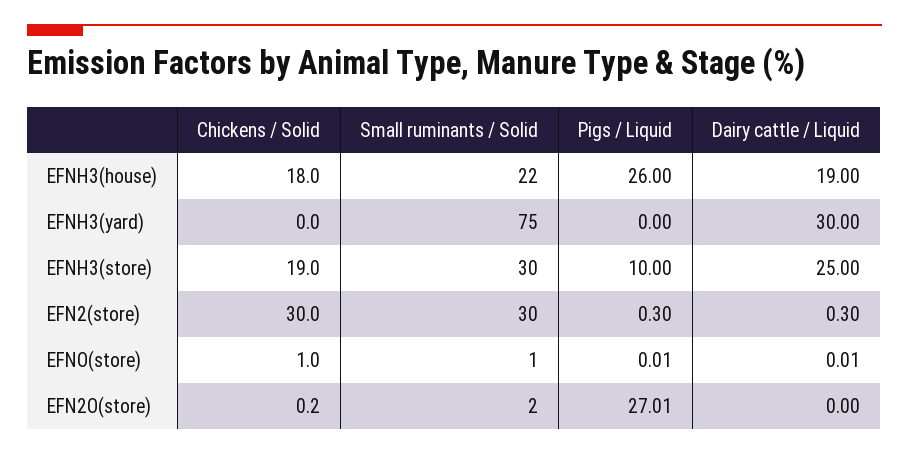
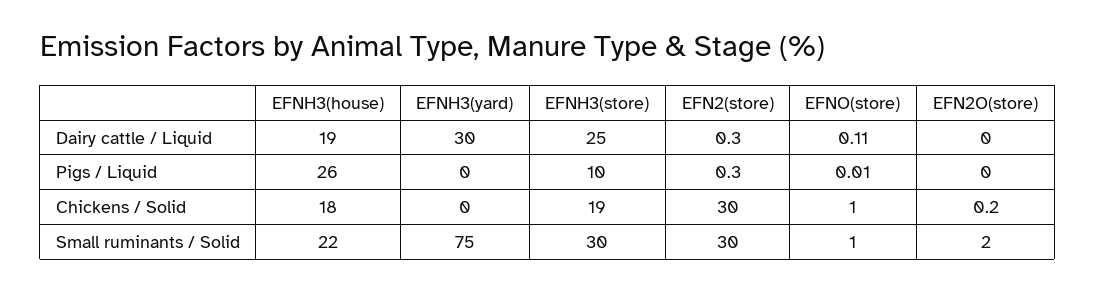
Dairy cattle / Liquid, EFNO(store): 0.01 -> 0.11
Pigs / Liquid, EFN2O(store): 27.01 -> 0

